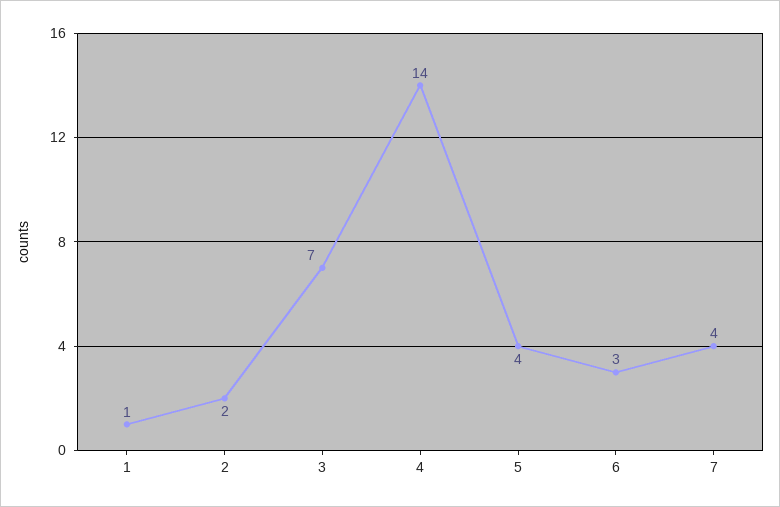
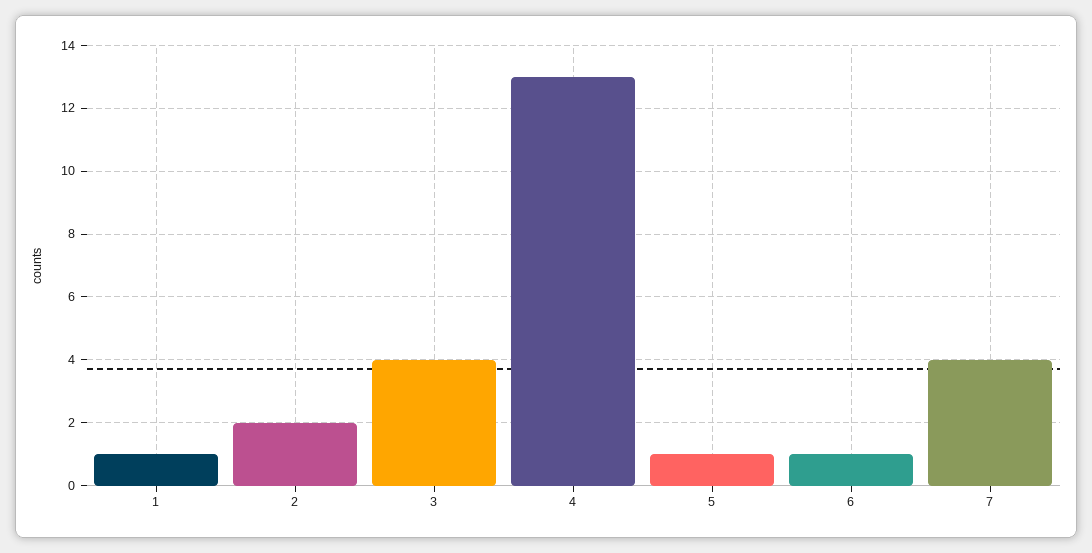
3: 7 -> 4
4: 14 -> 13
5: 4 -> 1
6: 3 -> 1

